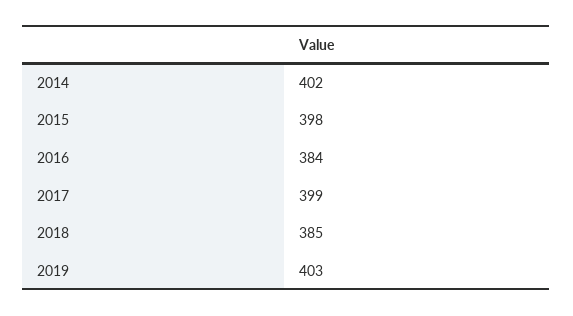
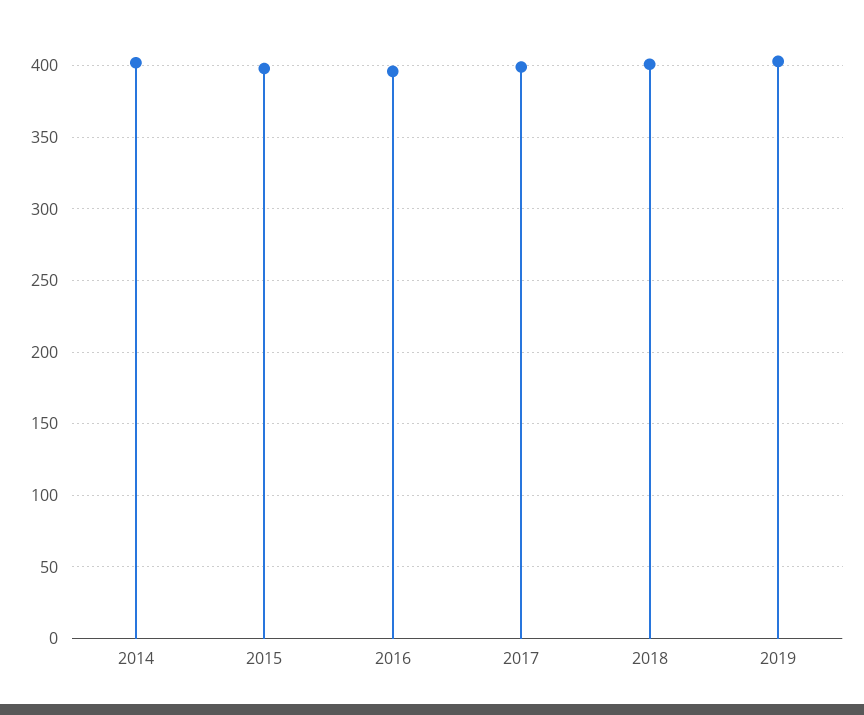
2016: 384 -> 395
2018: 385 -> 400

